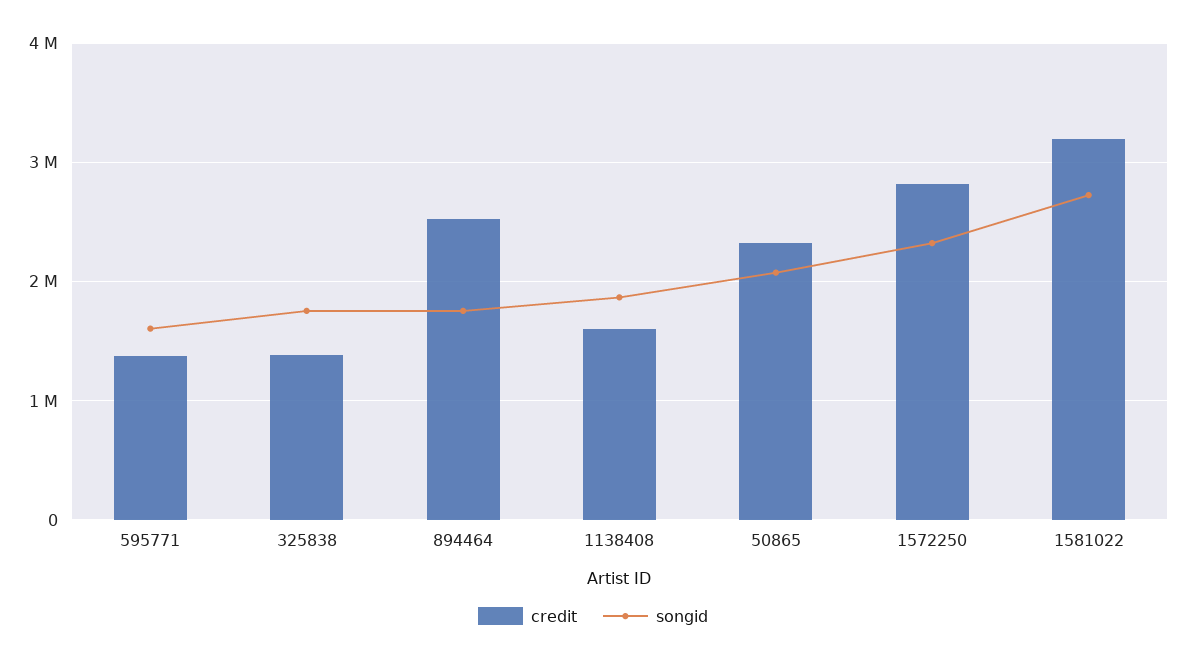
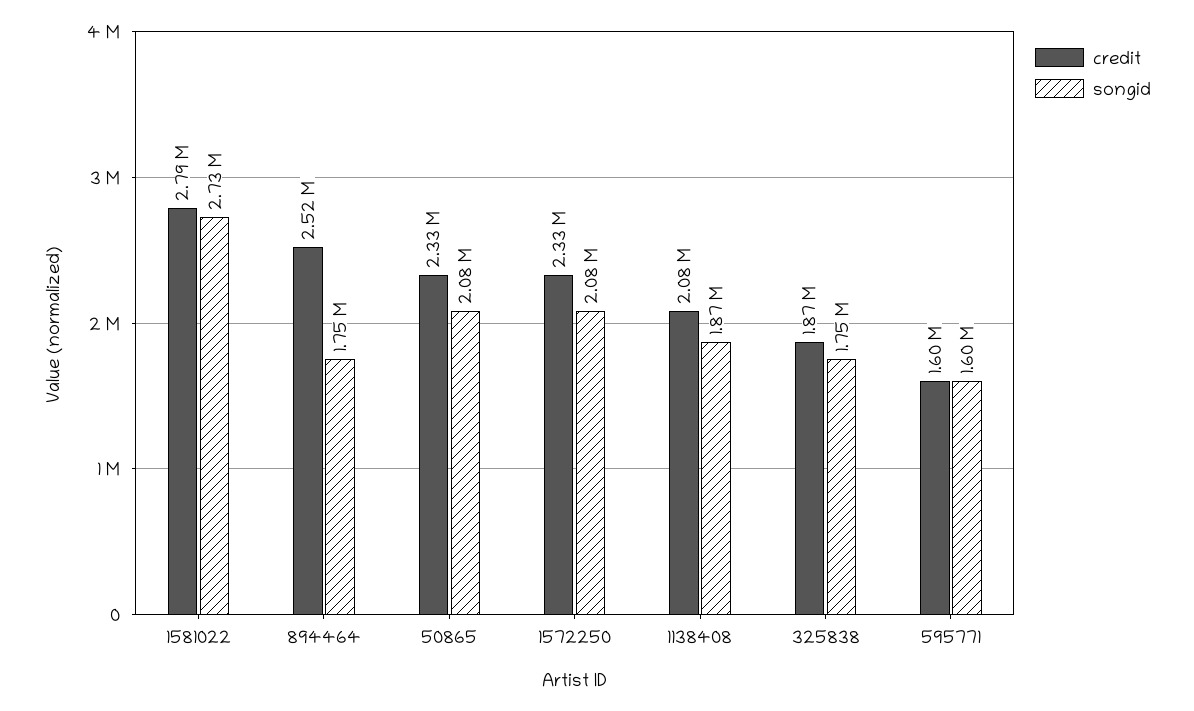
credit, 595771: 1400000 -> 1600000
credit, 325838: 1400000 -> 1870000
credit, 1138408: 1600000 -> 2080000
credit, 1572250: 2800000 -> 2330000
songid, 1572250: 2300000 -> 2080000
credit, 1581022: 3200000 -> 2790000

